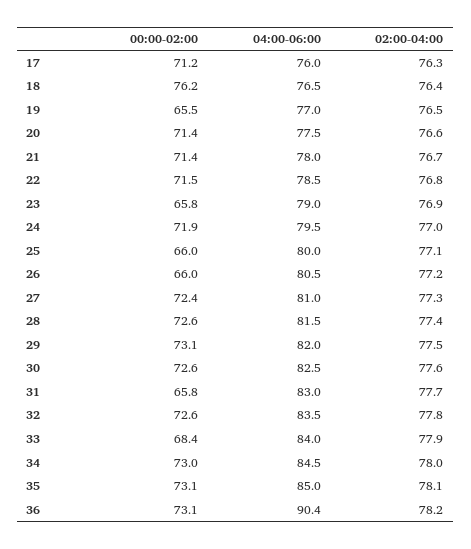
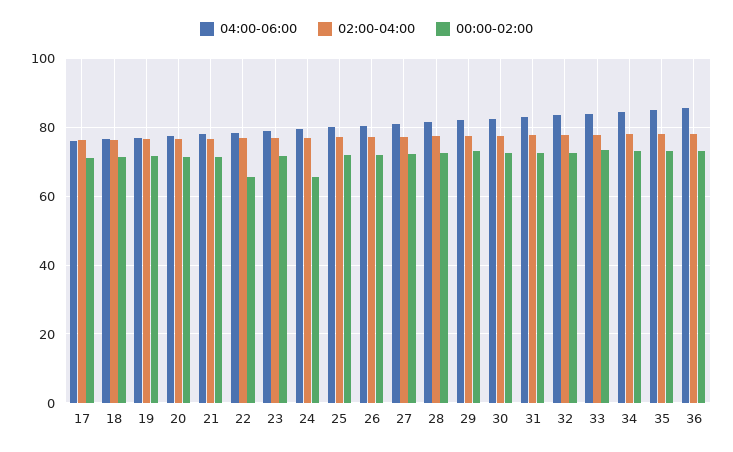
00:00-02:00, 18: 76.2 -> 72
00:00-02:00, 19: 65.5 -> 72
00:00-02:00, 22: 71.5 -> 66
00:00-02:00, 23: 65.8 -> 72
00:00-02:00, 24: 71.9 -> 66
00:00-02:00, 25: 66 -> 72
00:00-02:00, 26: 66 -> 72
00:00-02:00, 31: 65.8 -> 72
00:00-02:00, 33: 68.4 -> 74
04:00-06:00, 36: 90.4 -> 86

